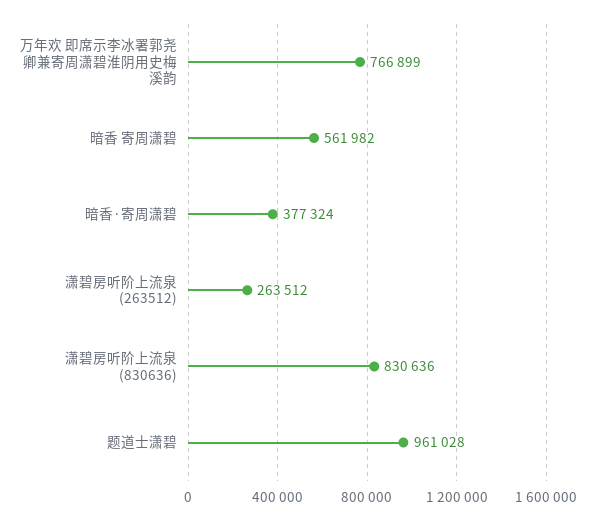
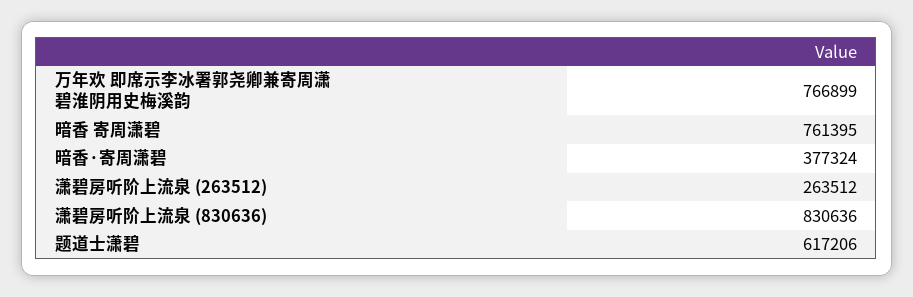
暗香 寄周潇碧: 561982 -> 761395
题道士潇碧: 961028 -> 617206

